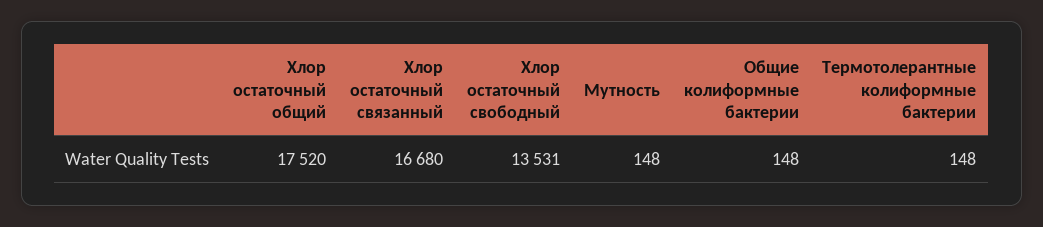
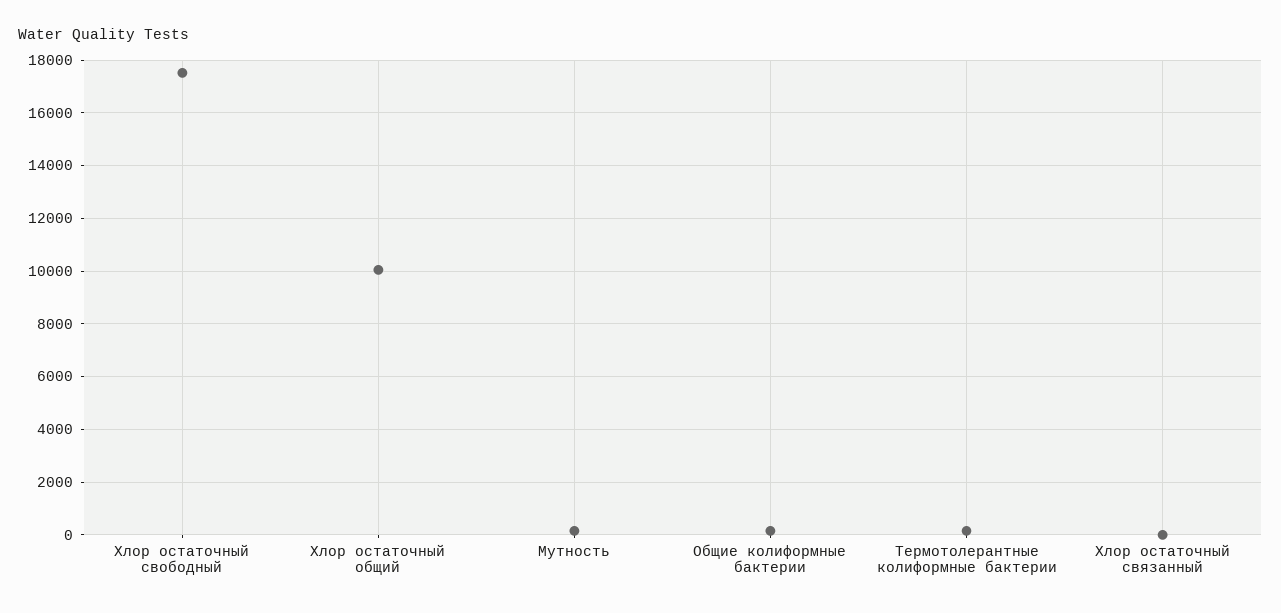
Хлор остаточный общий: 17520 -> 10000
Хлор остаточный связанный: 16680 -> 0
Хлор остаточный свободный: 13531 -> 17500

